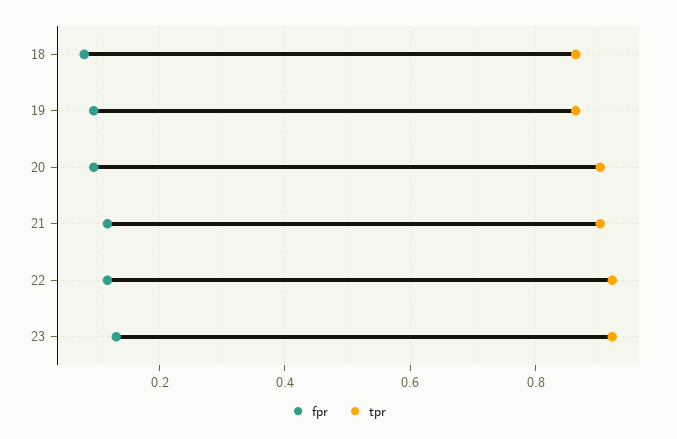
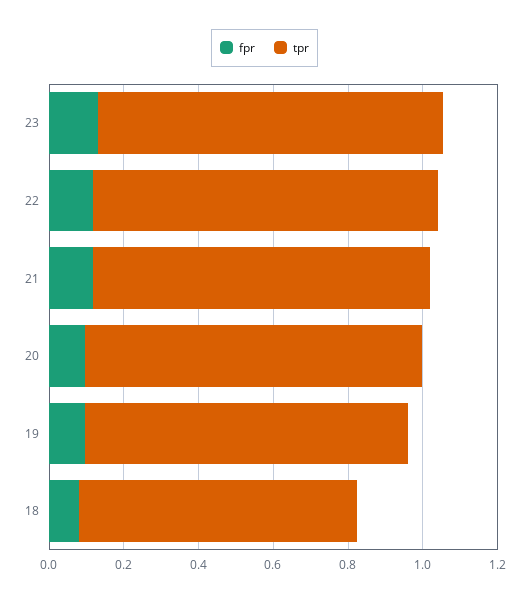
tpr, 18: 0.86 -> 0.75

